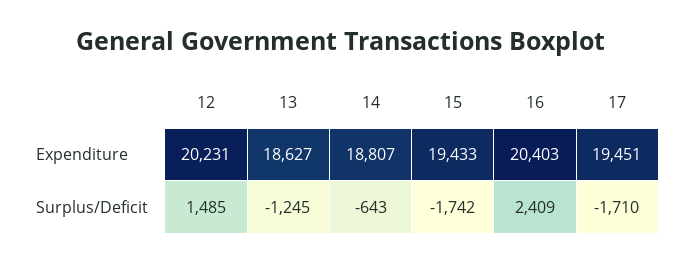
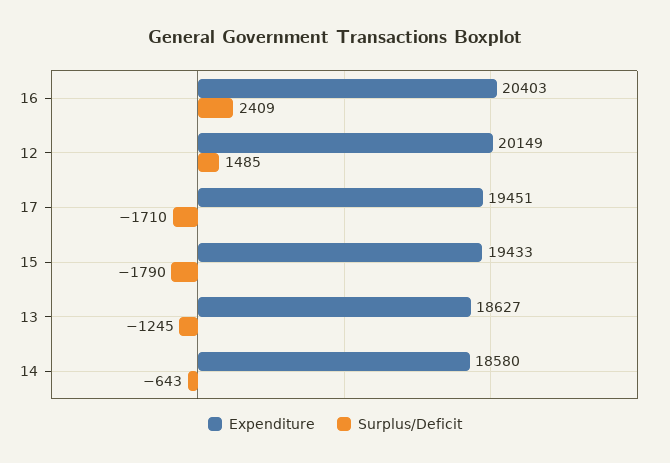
Expenditure, 12: 20231 -> 20149
Expenditure, 14: 18807 -> 18580
Surplus/Deficit, 15: -1742 -> -1790

